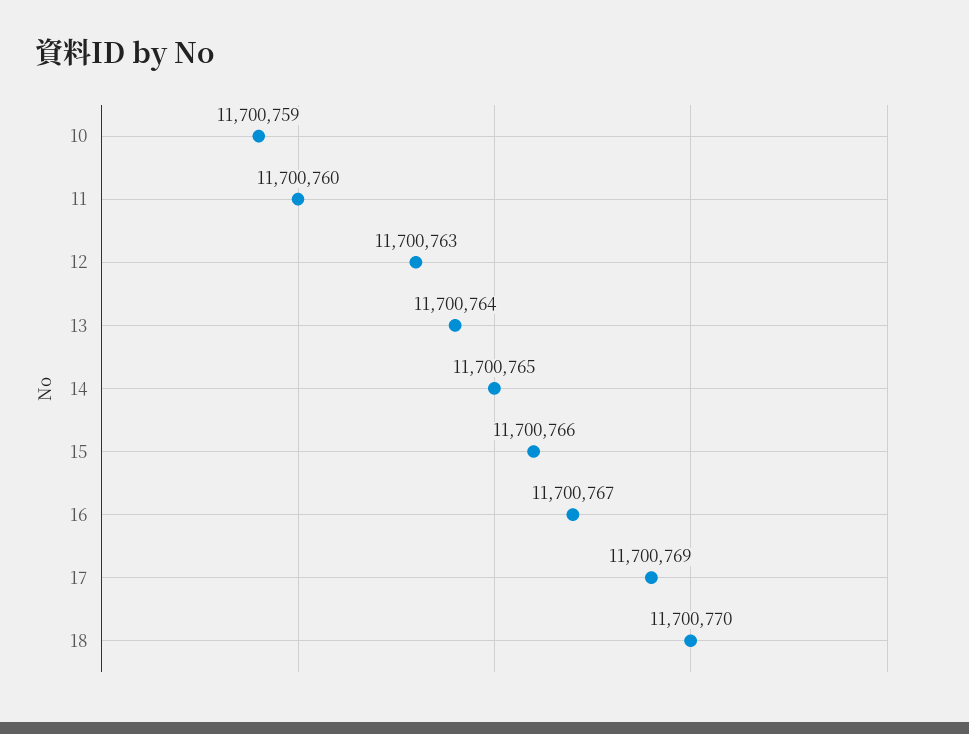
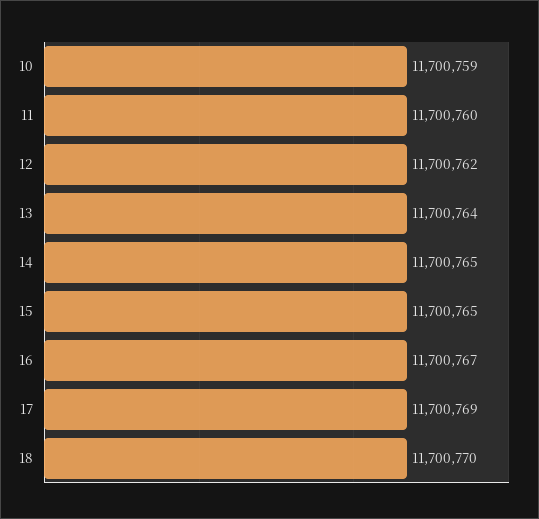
12: 11700763 -> 11700762
15: 11700766 -> 11700765

